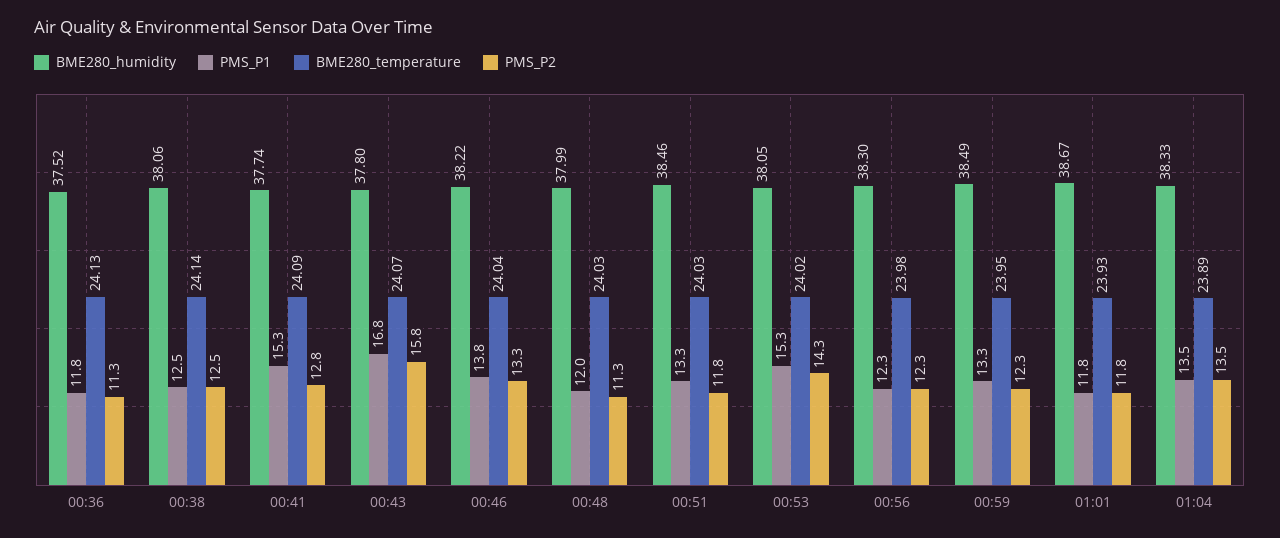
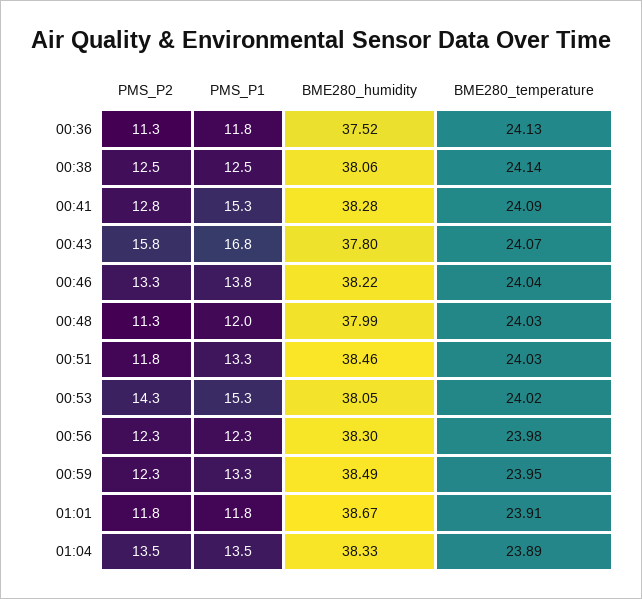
BME280_humidity, 00:41: 37.74 -> 38.28
BME280_temperature, 01:01: 23.93 -> 23.91

